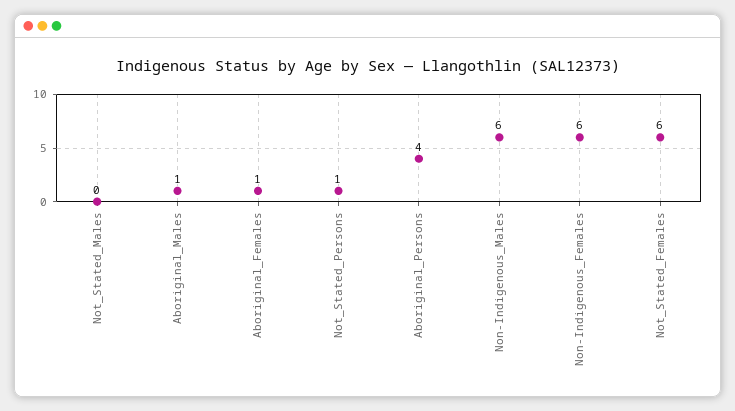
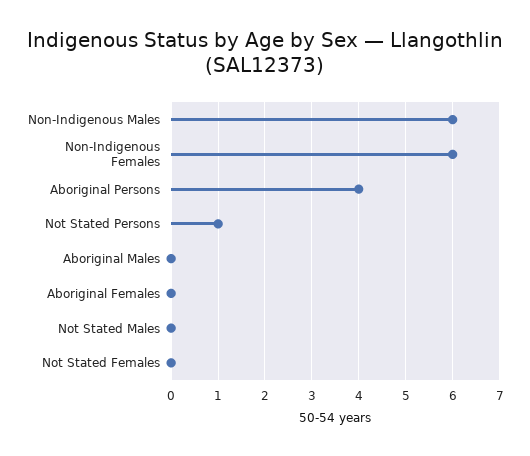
Aboriginal_Males: 1 -> 0
Aboriginal_Females: 1 -> 0
Not_Stated_Females: 6 -> 0

